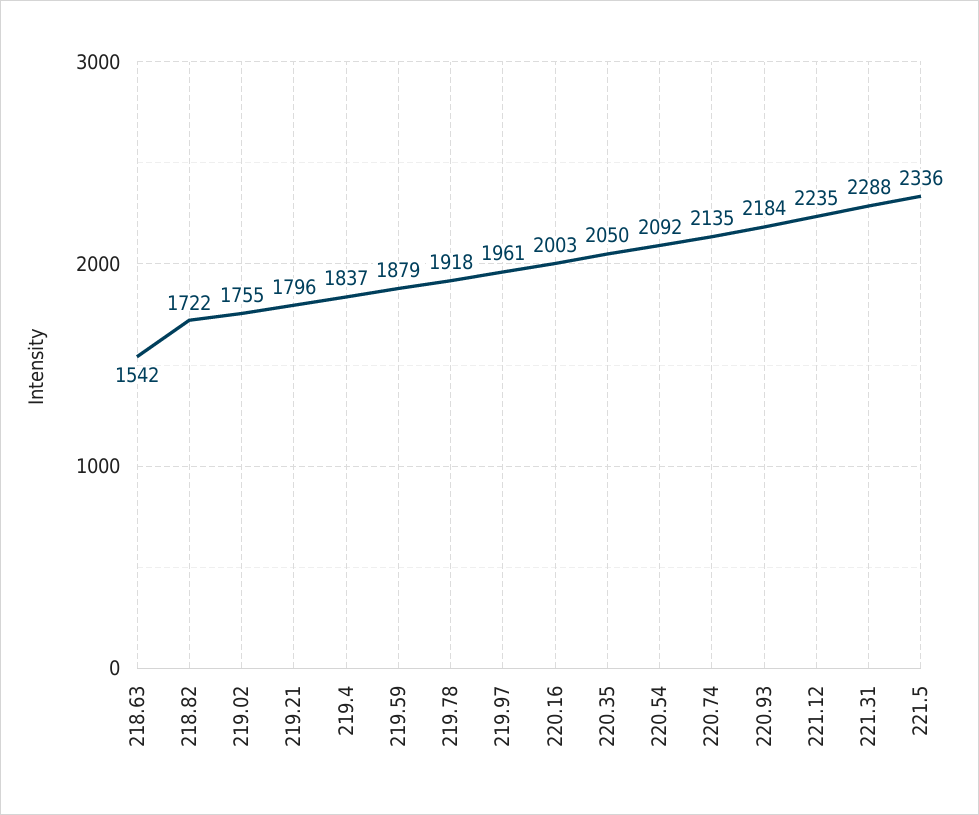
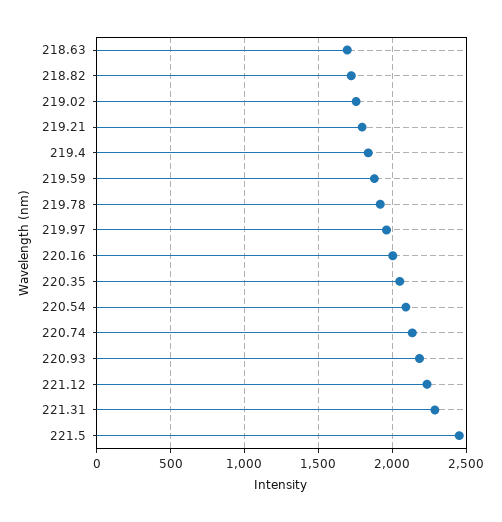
218.63: 1542 -> 1700
221.5: 2336 -> 2450

